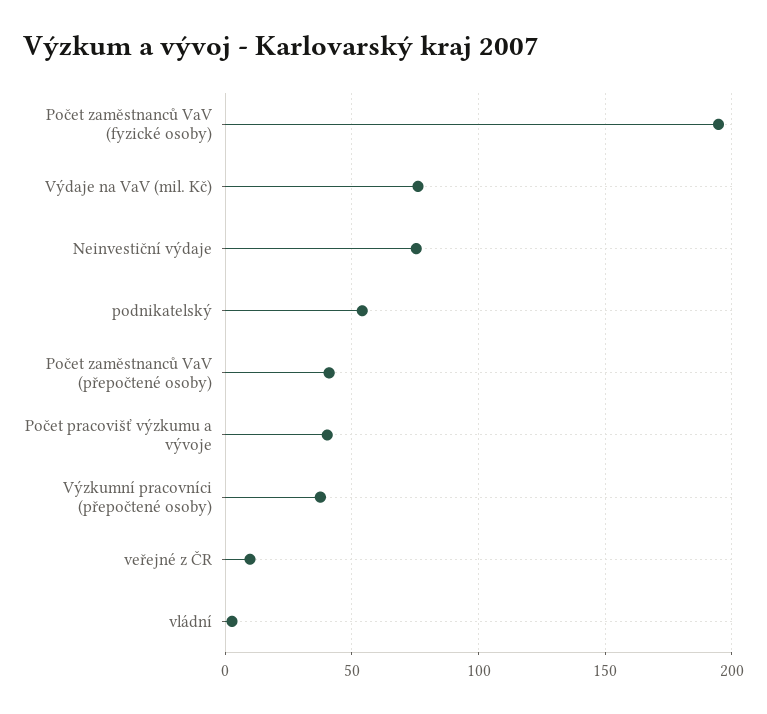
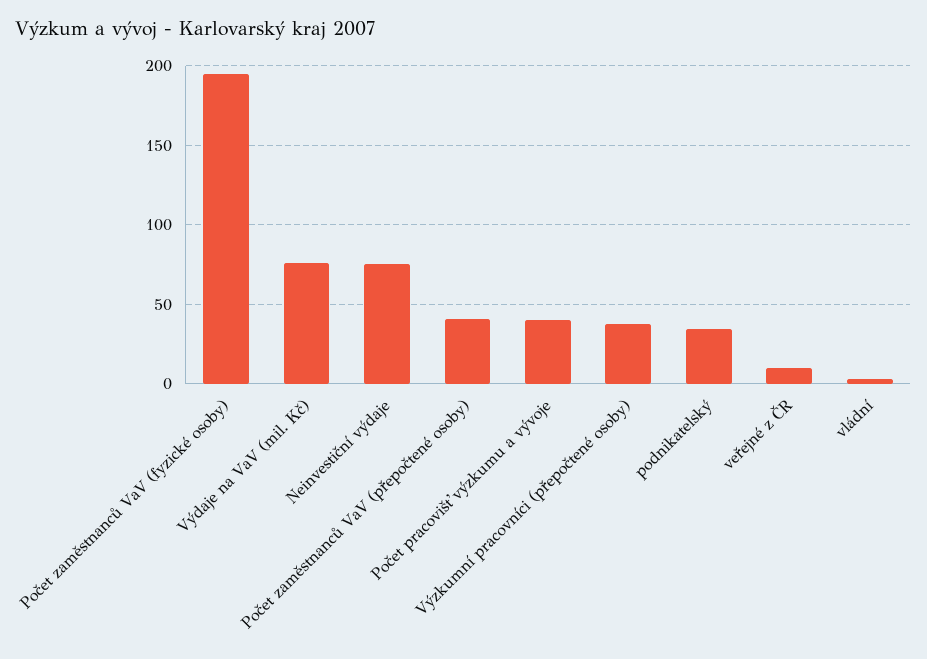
podnikatelský: 55 -> 35

